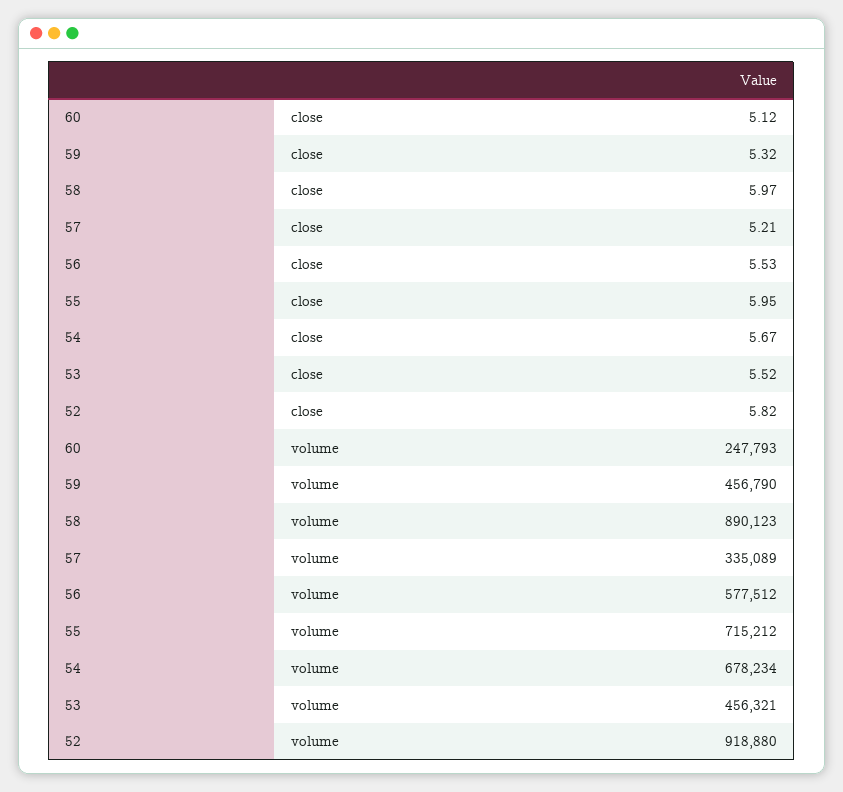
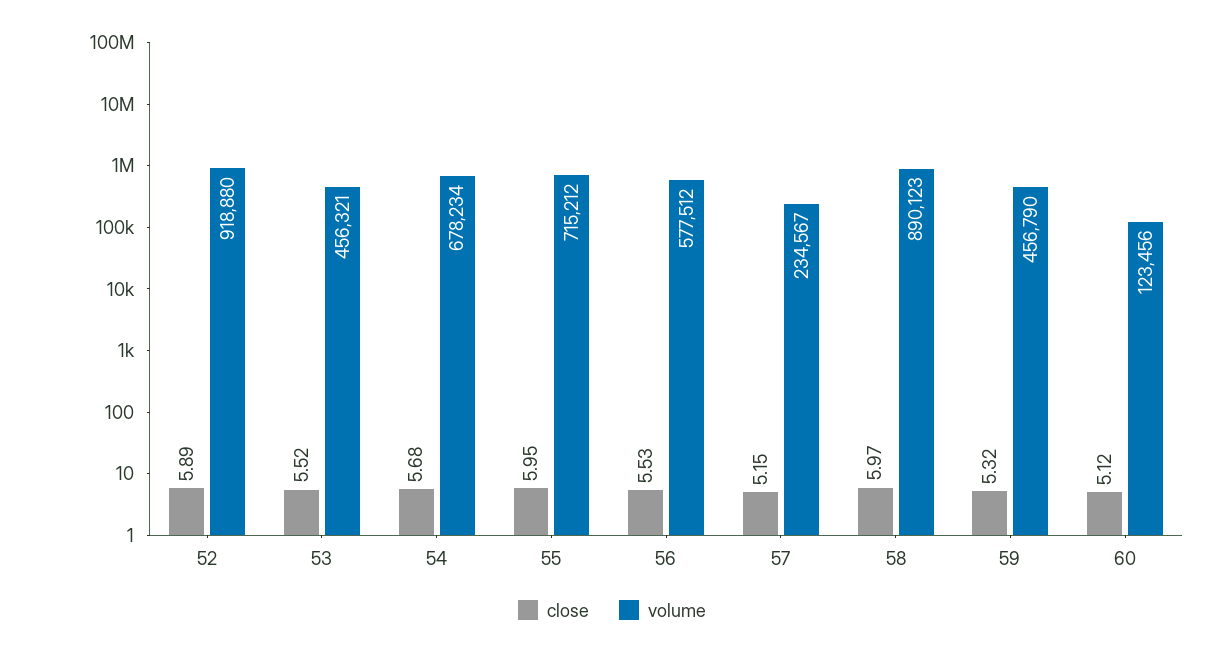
close, 57: 5.21 -> 5.15
close, 54: 5.67 -> 5.68
close, 52: 5.82 -> 5.89
volume, 60: 247793 -> 123456
volume, 57: 335089 -> 234567

